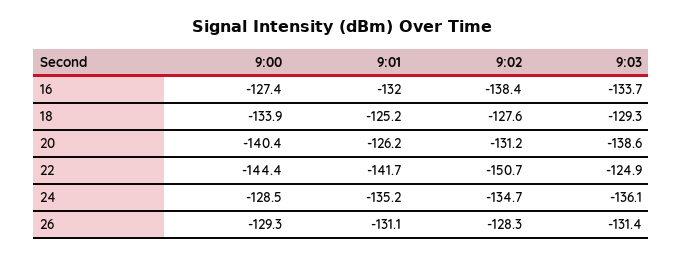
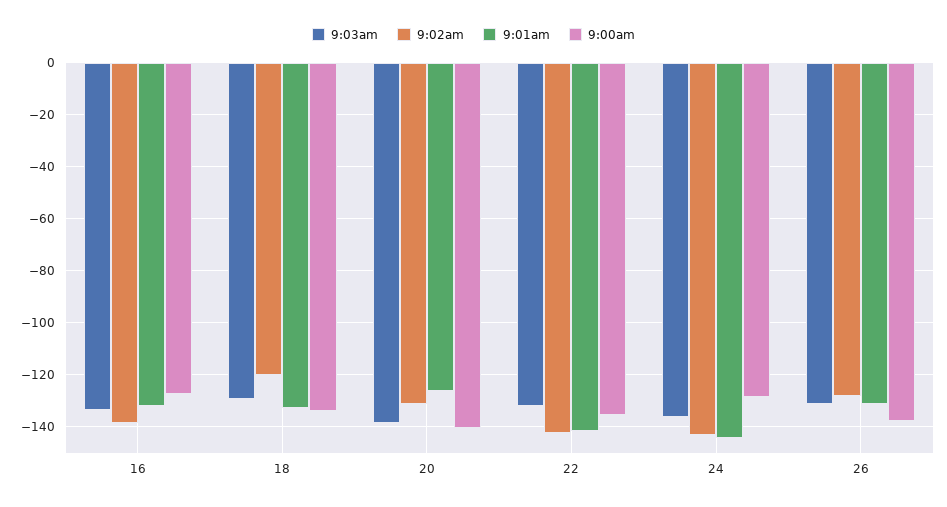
9:01, 18: -125.2 -> -132.5
9:02, 18: -127.6 -> -120
9:00, 22: -144.4 -> -135
9:02, 22: -150.7 -> -142.5
9:03, 22: -124.9 -> -132.5
9:01, 24: -135.2 -> -145
9:02, 24: -134.7 -> -142.5
9:00, 26: -129.3 -> -137.5

